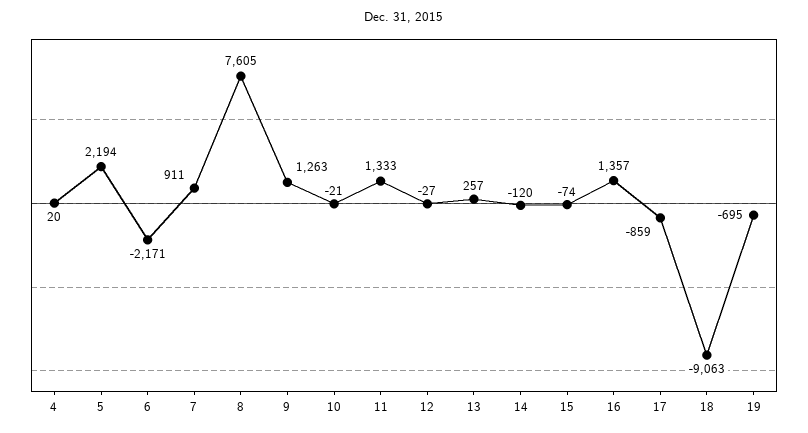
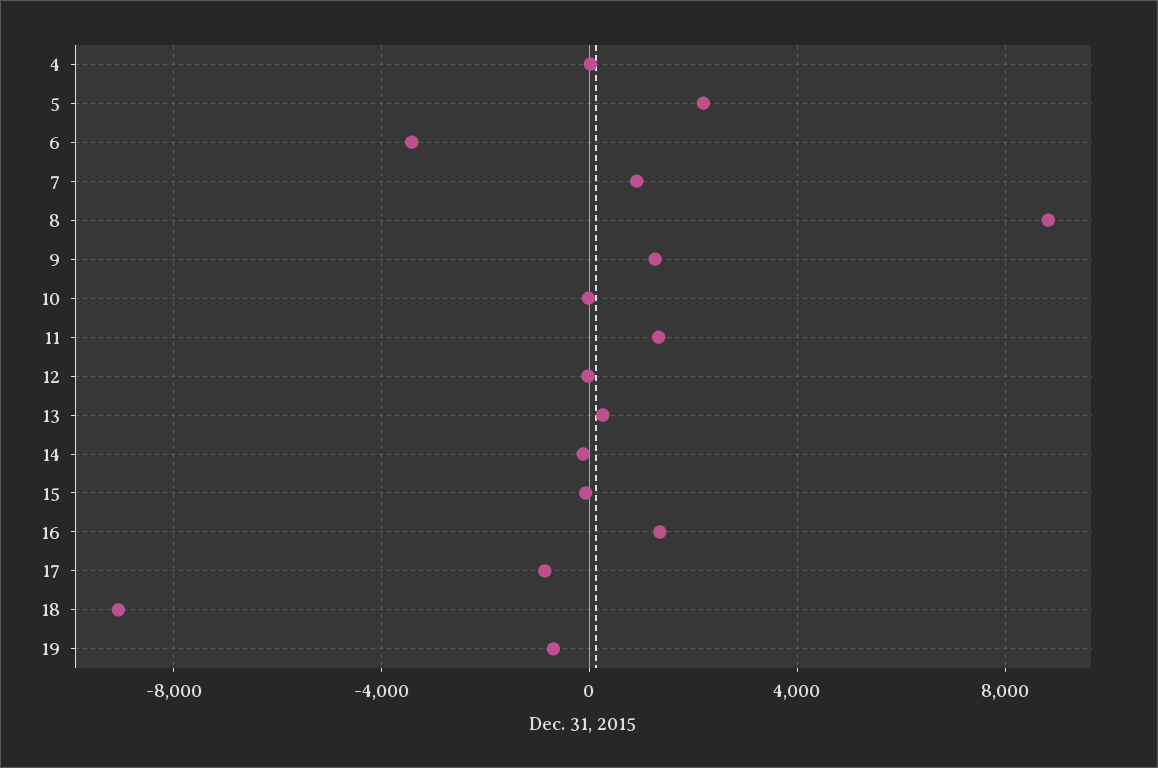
6: -2171 -> -3500
8: 7605 -> 9000

